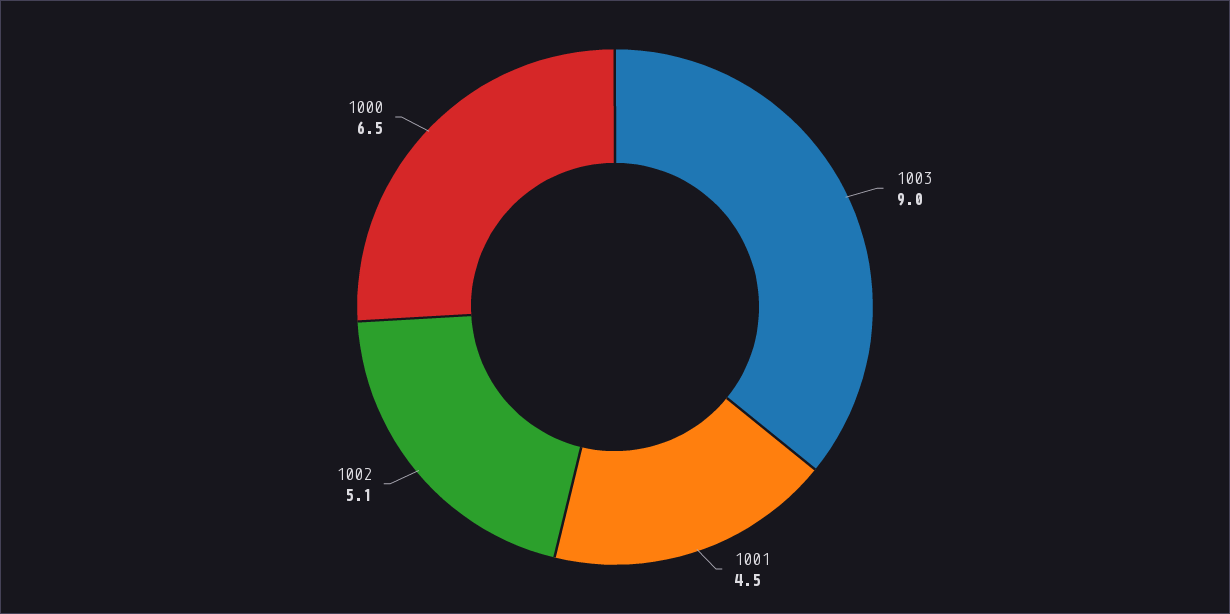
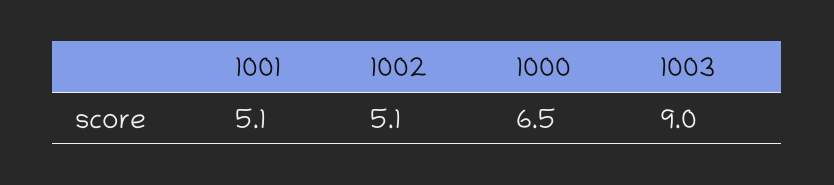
1001: 4.5 -> 5.1

